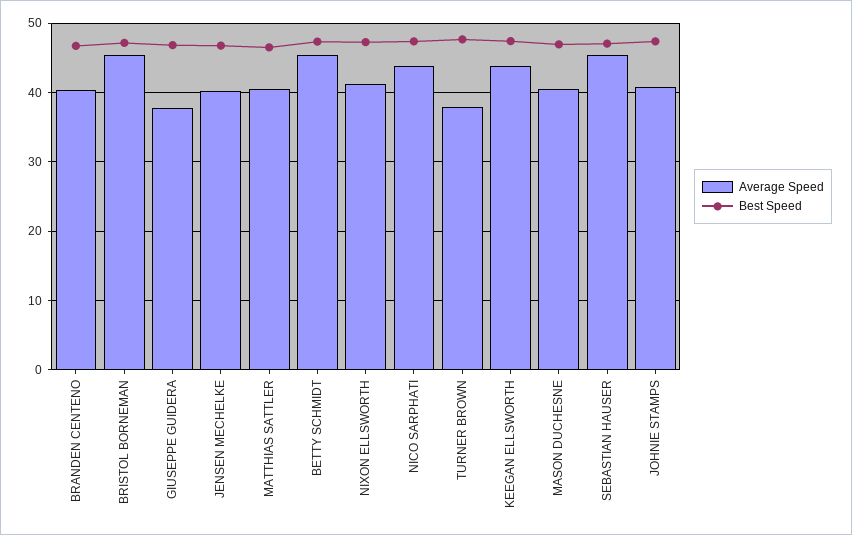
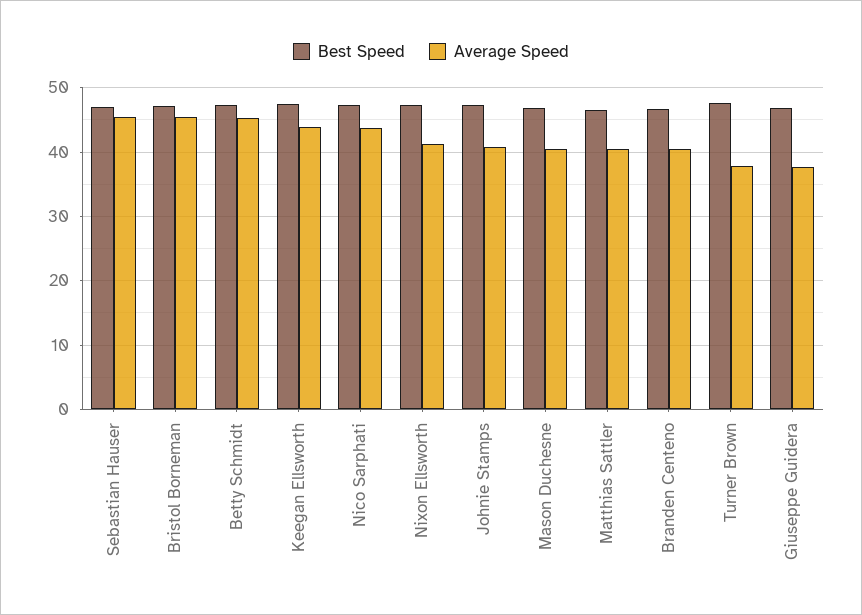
Average Speed, JENSEN MECHELKE: 40 -> none
Best Speed, JENSEN MECHELKE: 47 -> none

